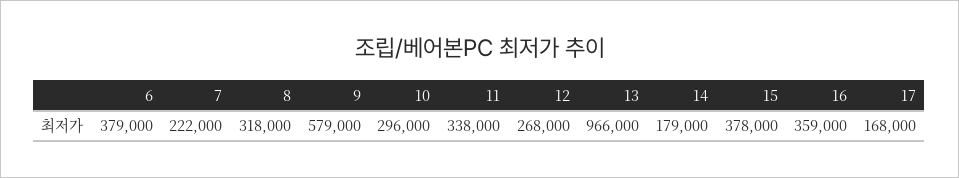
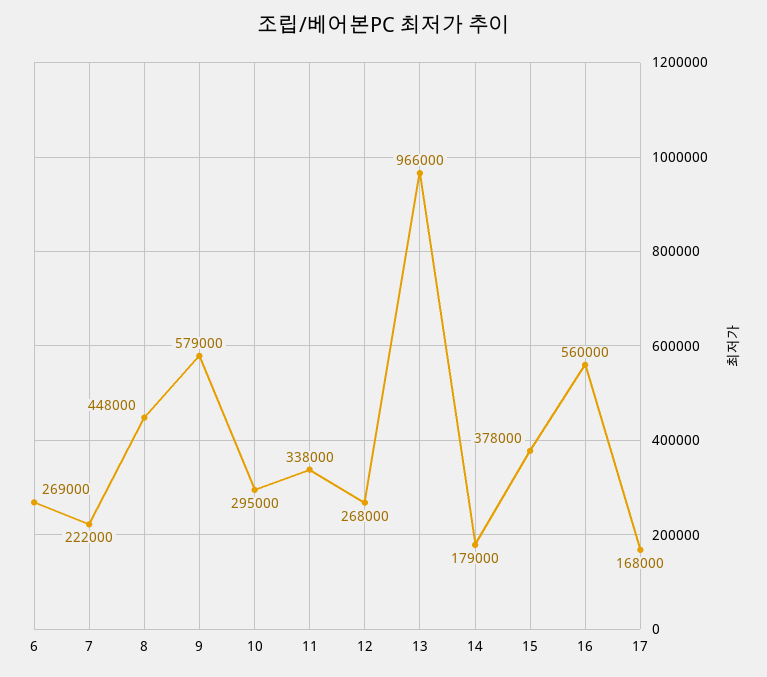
6: 379000 -> 269000
8: 318000 -> 448000
10: 296000 -> 295000
16: 359000 -> 560000

